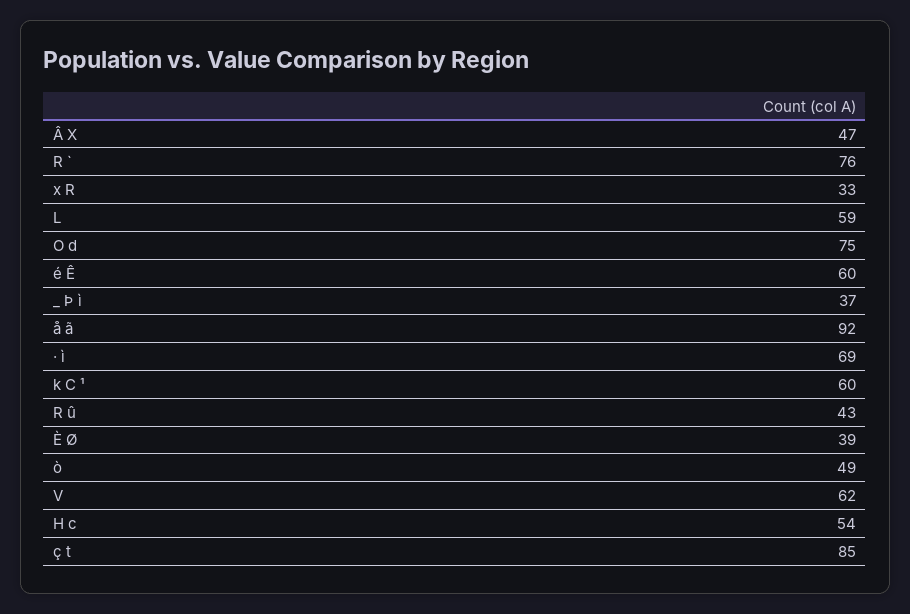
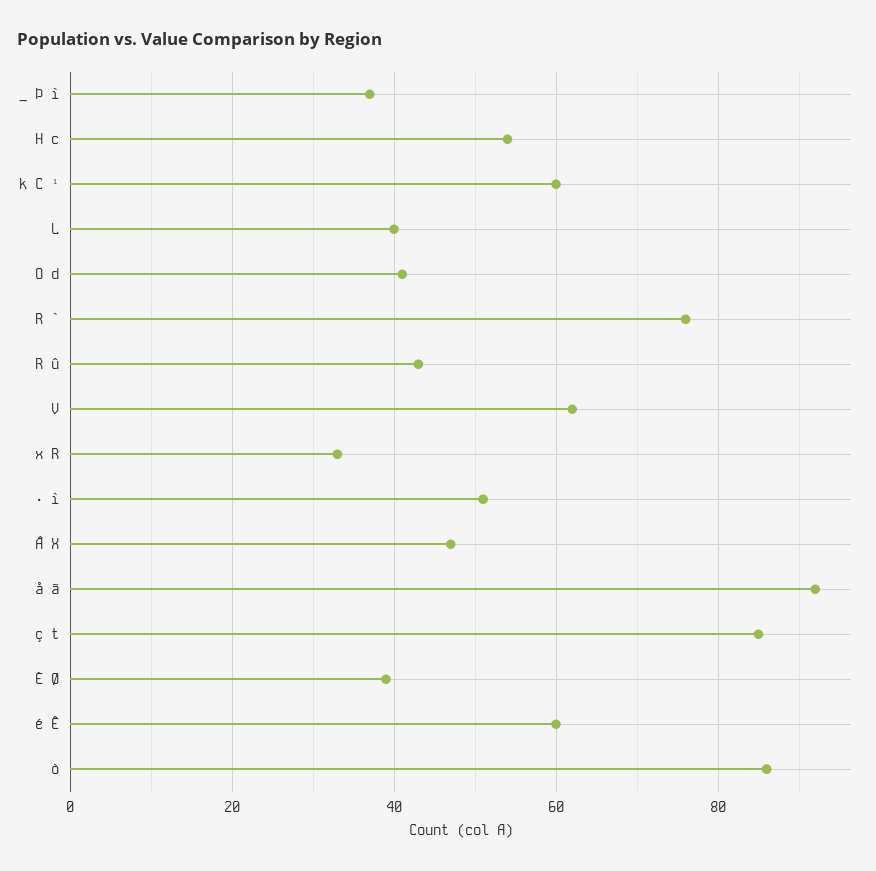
L: 59 -> 40
O d: 75 -> 40
· ì: 69 -> 50
ò: 49 -> 85

